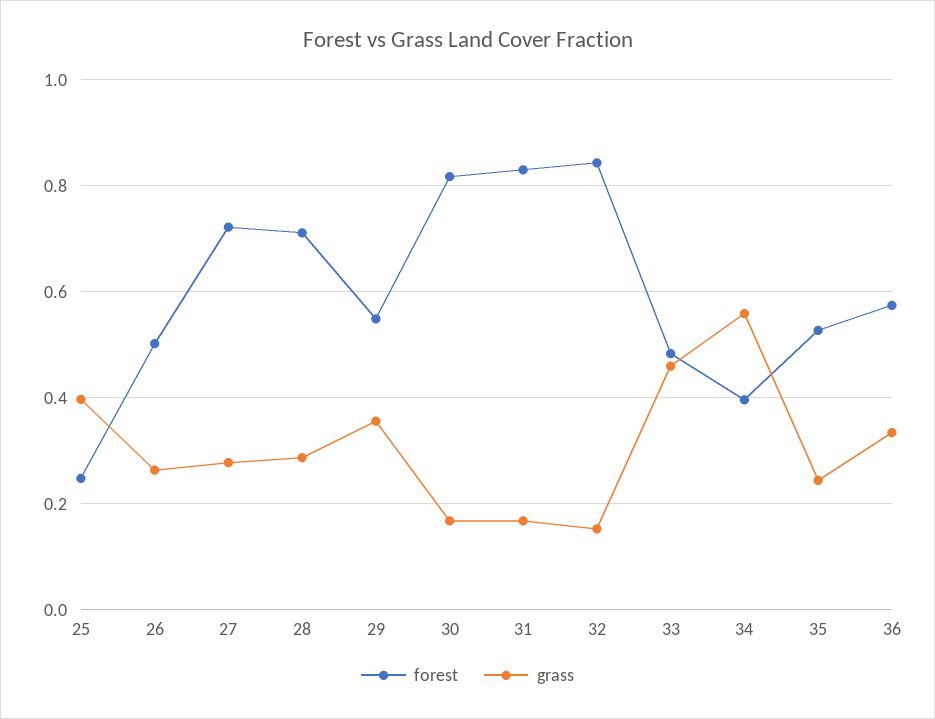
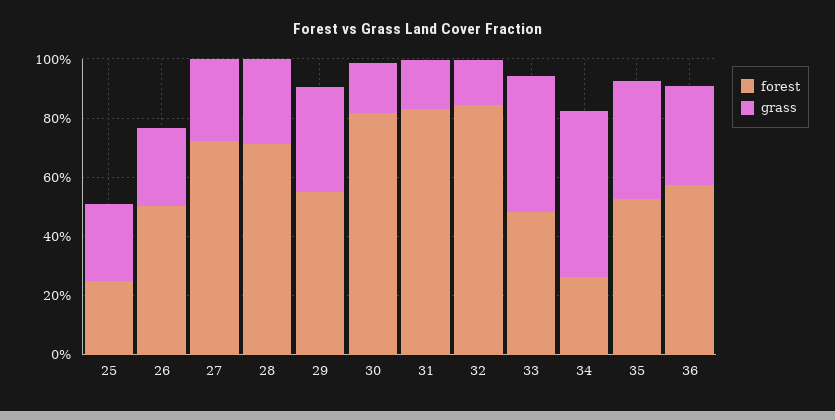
grass, 25: 0.4 -> 0.25
forest, 34: 0.4 -> 0.25
grass, 35: 0.24 -> 0.4

